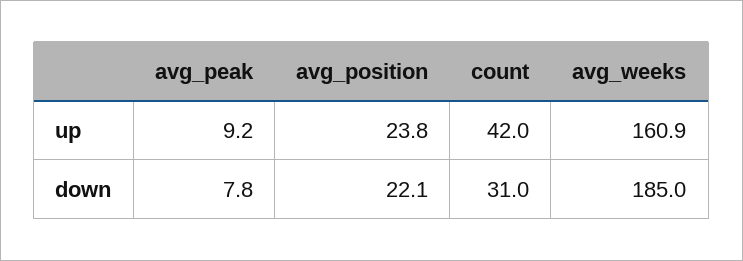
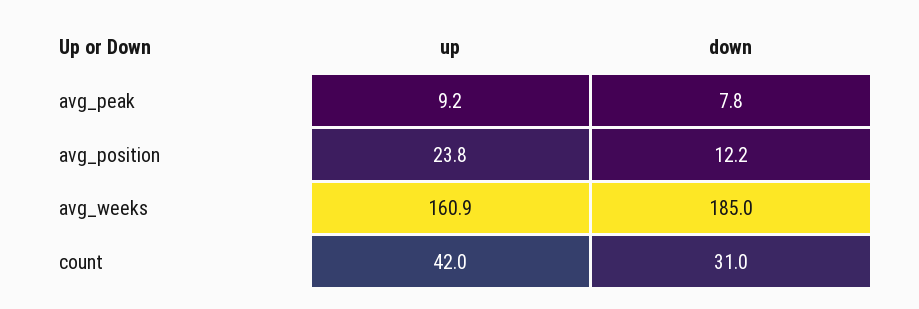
avg_position, down: 22.1 -> 12.2

